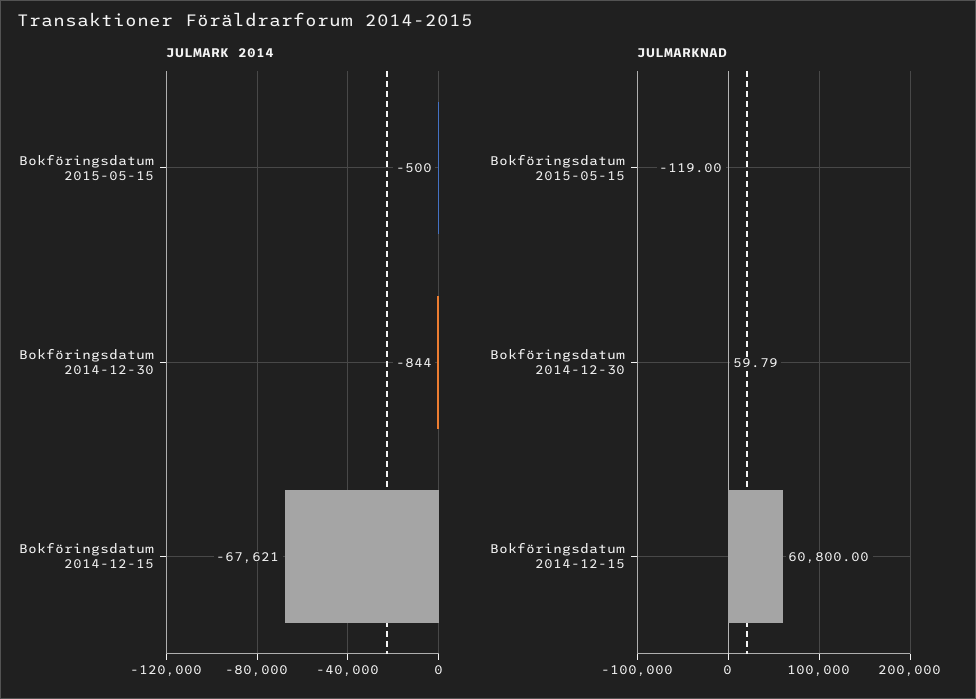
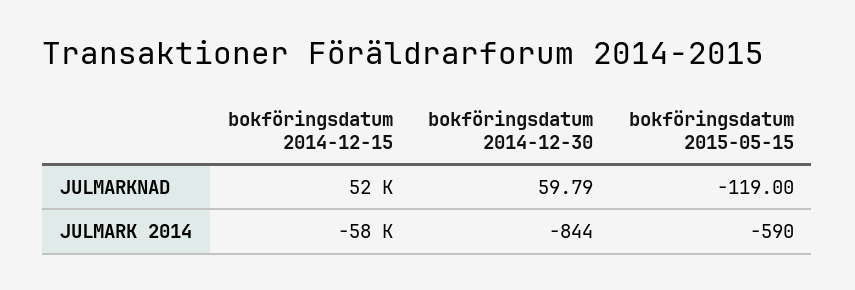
JULMARK 2014, Bokföringsdatum 2015-05-15: -500 -> -590
JULMARK 2014, Bokföringsdatum 2014-12-15: -67621 -> -58000
JULMARKNAD, Bokföringsdatum 2014-12-15: 60800 -> 52000

